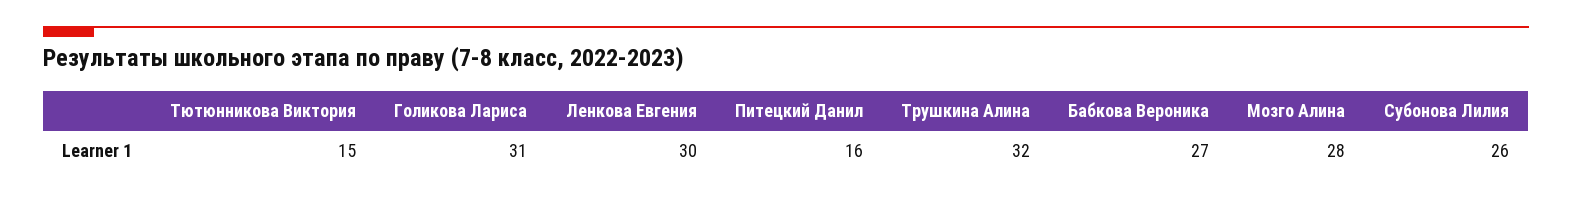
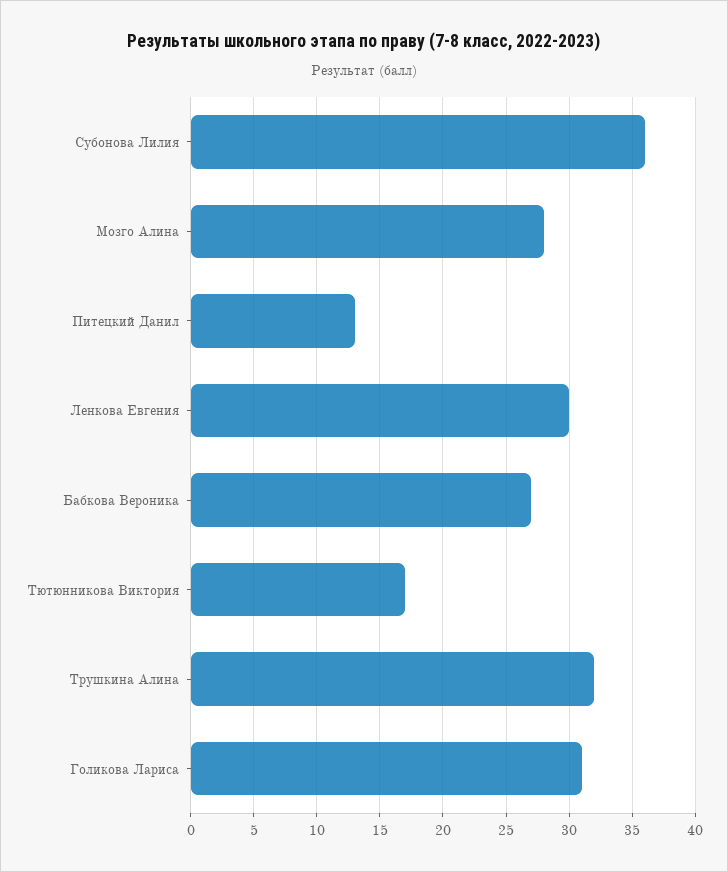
Тютюнникова Виктория: 15 -> 17
Питецкий Данил: 16 -> 13
Субонова Лилия: 26 -> 36

